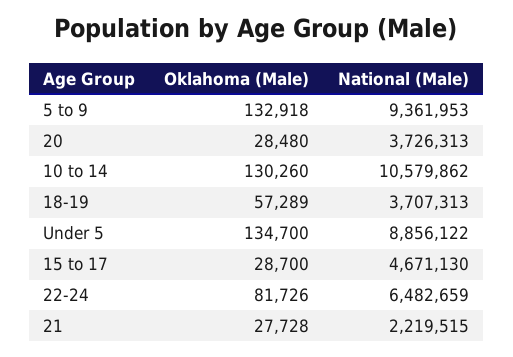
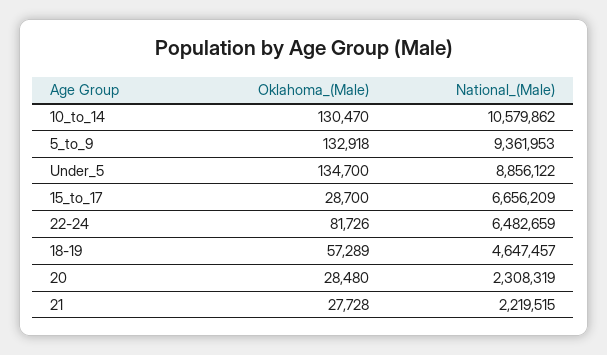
National (Male), 20: 3726313 -> 2308319
Oklahoma (Male), 10 to 14: 130260 -> 130470
National (Male), 18-19: 3707313 -> 4647457
National (Male), 15 to 17: 4671130 -> 6656209

